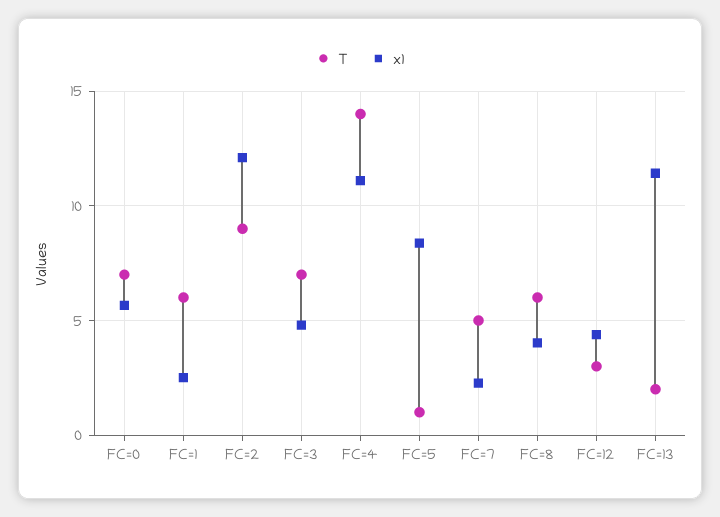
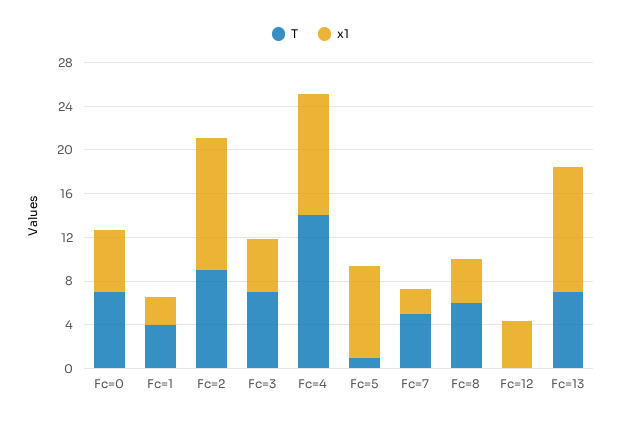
T, FC=1: 6 -> 4
T, FC=12: 3 -> 0
T, FC=13: 2 -> 7

